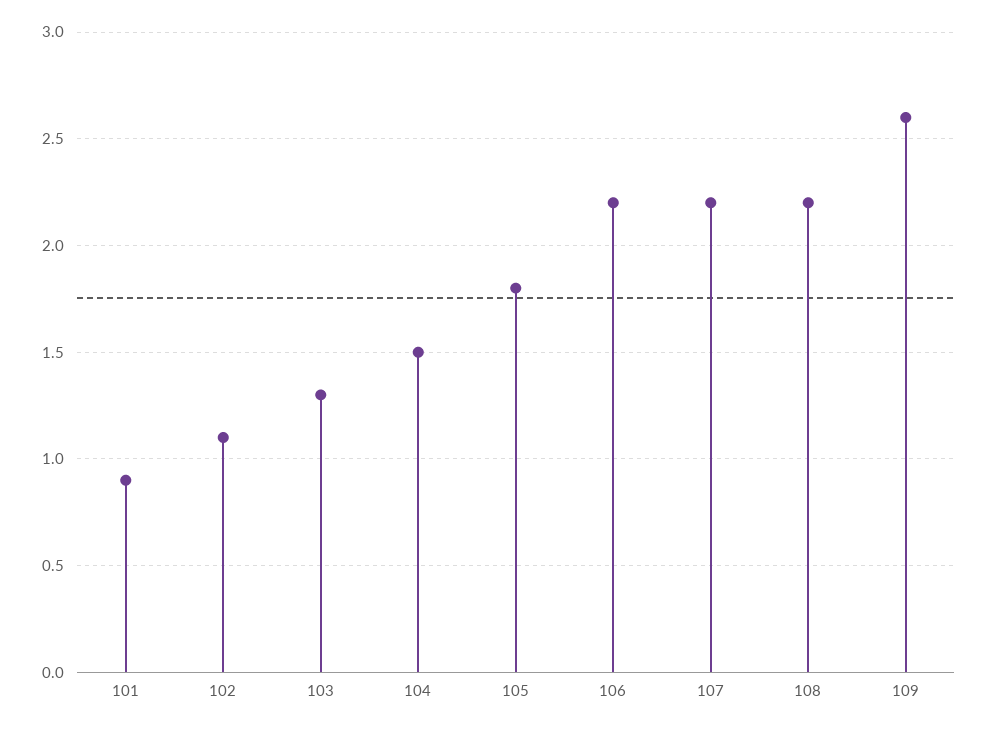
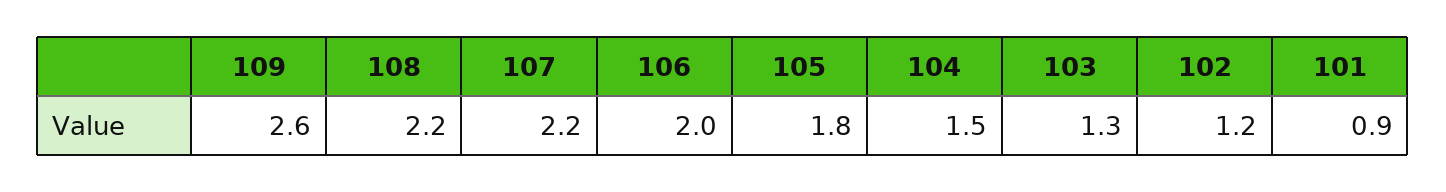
102: 1.1 -> 1.2
106: 2.2 -> 2

